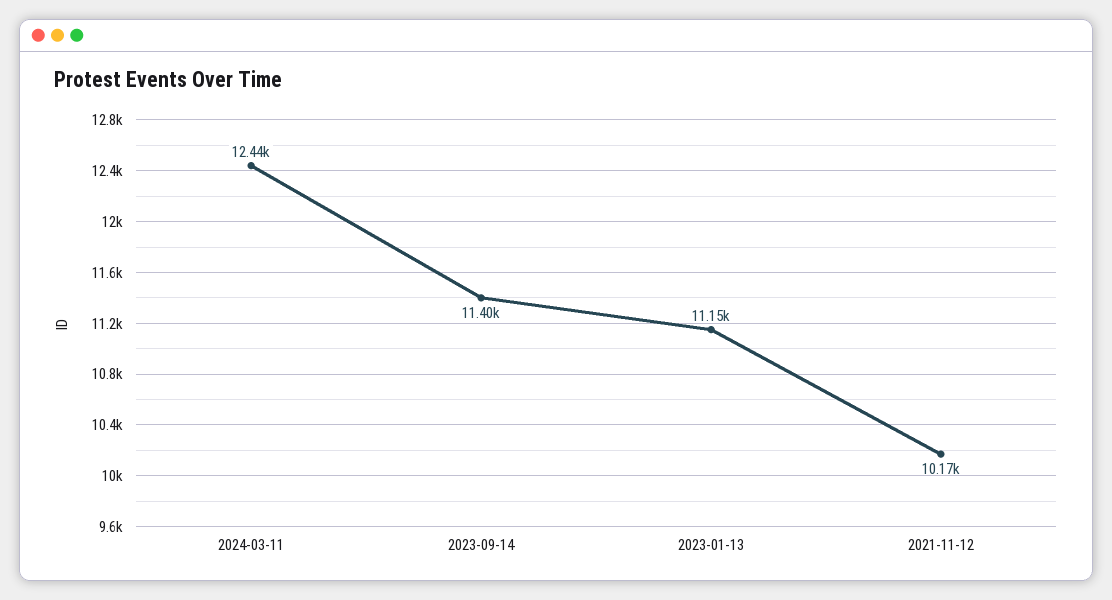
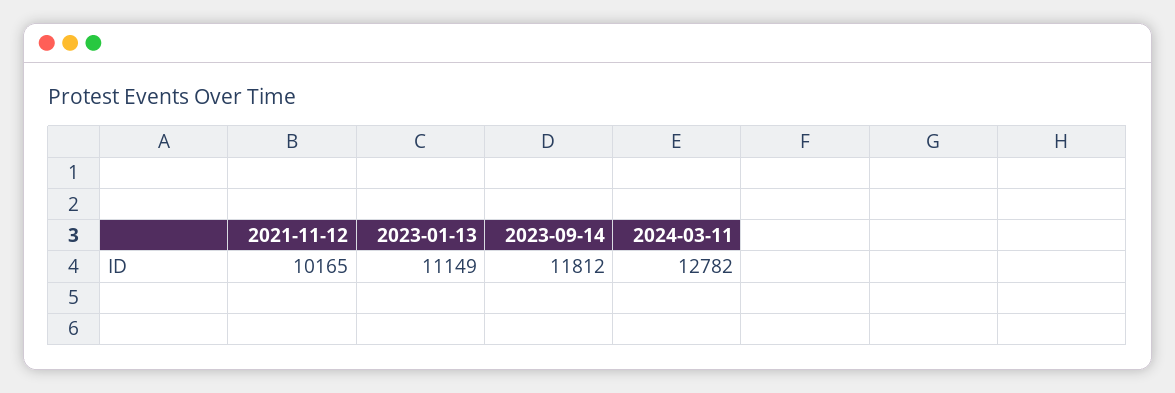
2024-03-11: 12440 -> 12782
2023-09-14: 11400 -> 11812

